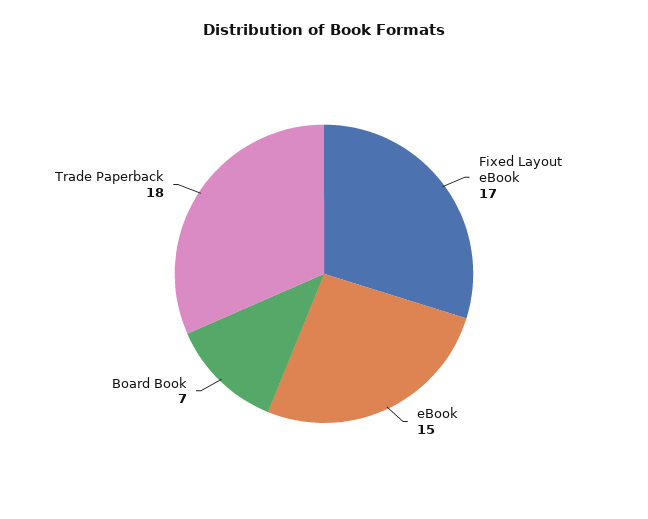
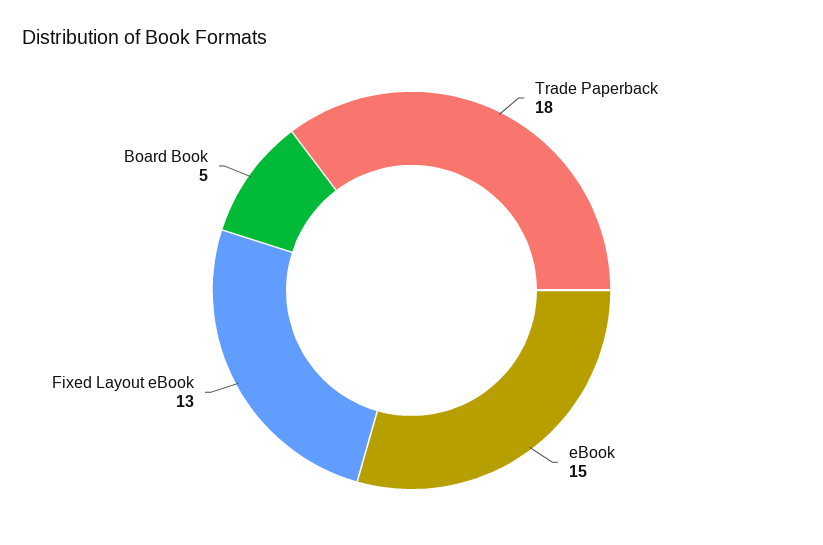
Fixed Layout eBook: 17 -> 13
Board Book: 7 -> 5

